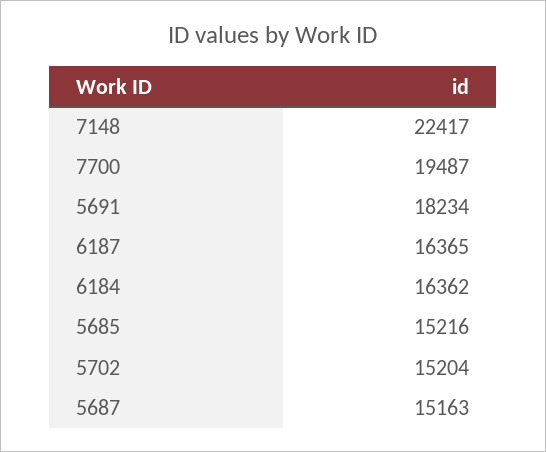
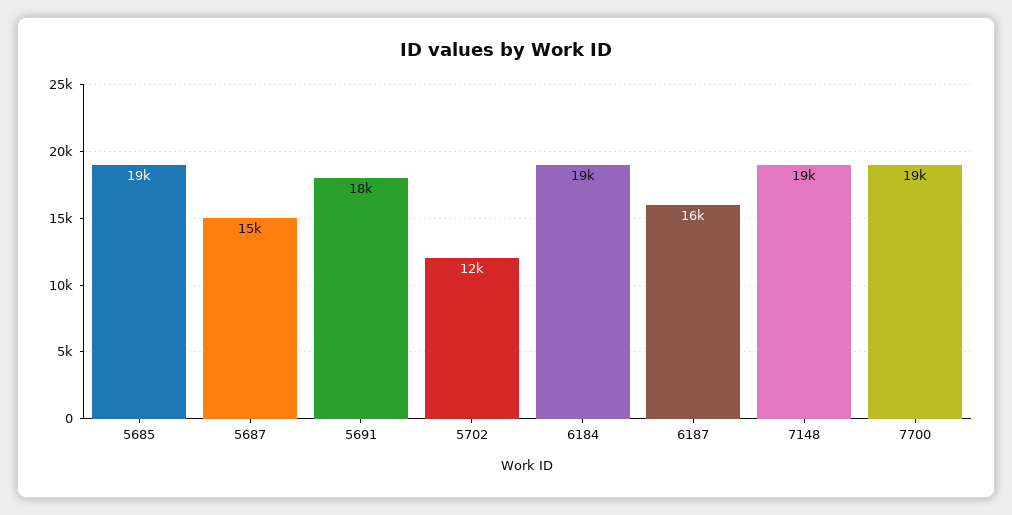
7148: 22417 -> 19000
6184: 16362 -> 19000
5685: 15216 -> 19000
5702: 15204 -> 12000

